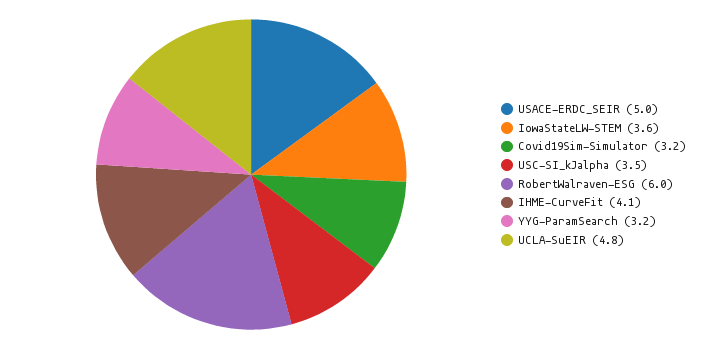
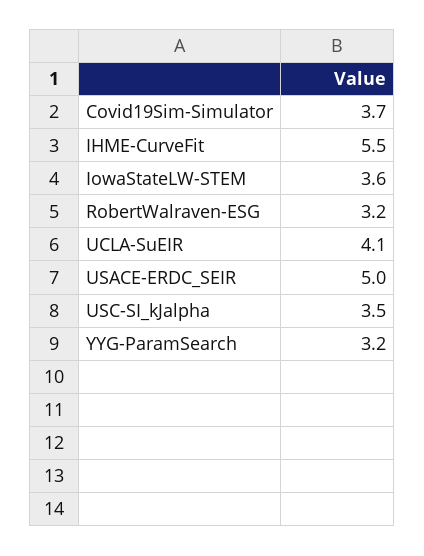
Covid19Sim-Simulator: 3.2 -> 3.7
RobertWalraven-ESG: 6 -> 3.2
IHME-CurveFit: 4.1 -> 5.5
UCLA-SuEIR: 4.8 -> 4.1

